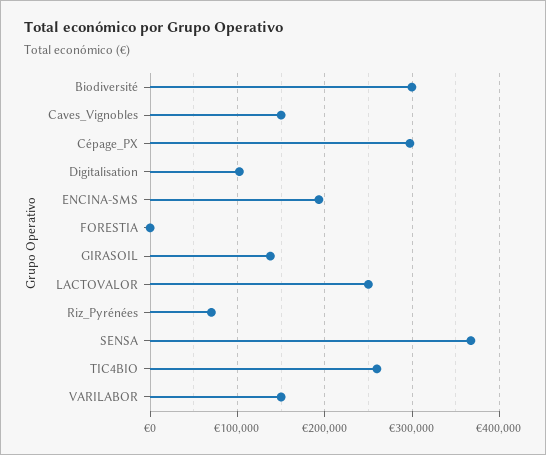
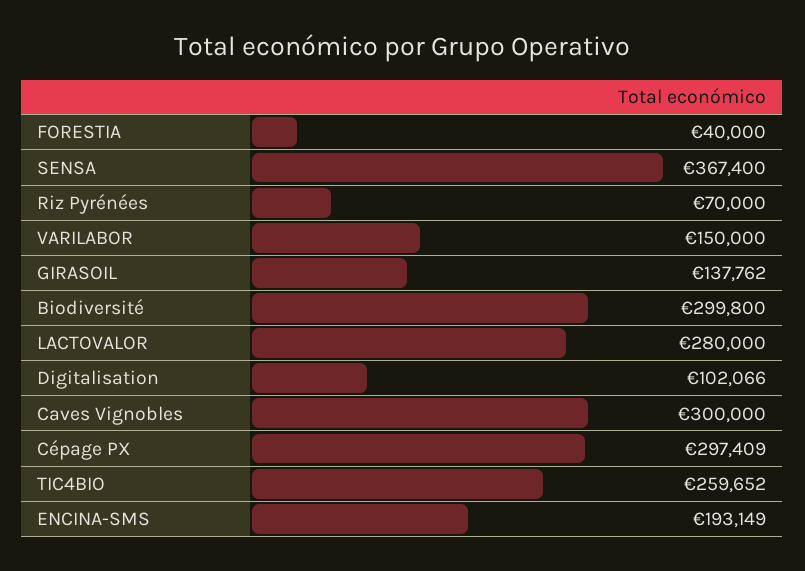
Caves_Vignobles: 150000 -> 300000
FORESTIA: 0 -> 40000
LACTOVALOR: 250000 -> 280000

